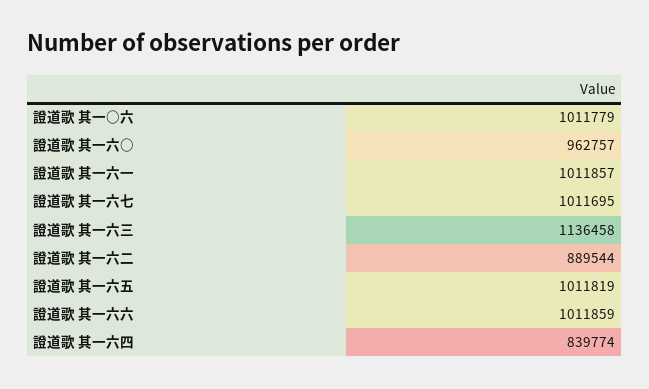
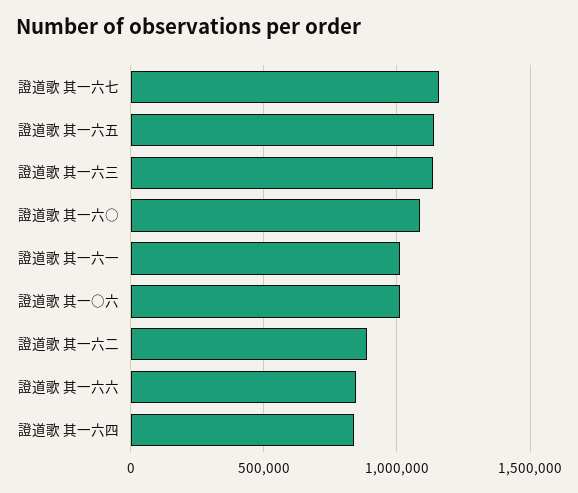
證道歌 其一六○: 962757 -> 1100000
證道歌 其一六七: 1011695 -> 1150000
證道歌 其一六五: 1011819 -> 1150000
證道歌 其一六六: 1011859 -> 850000

